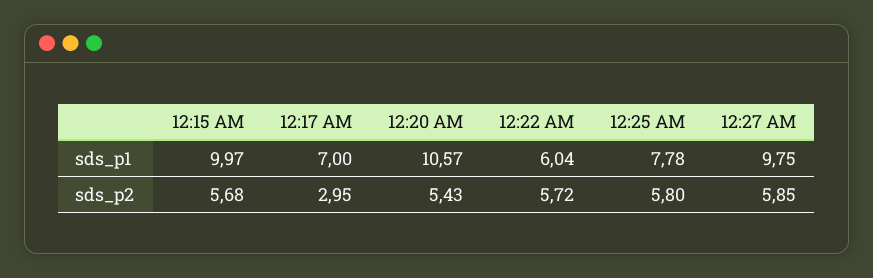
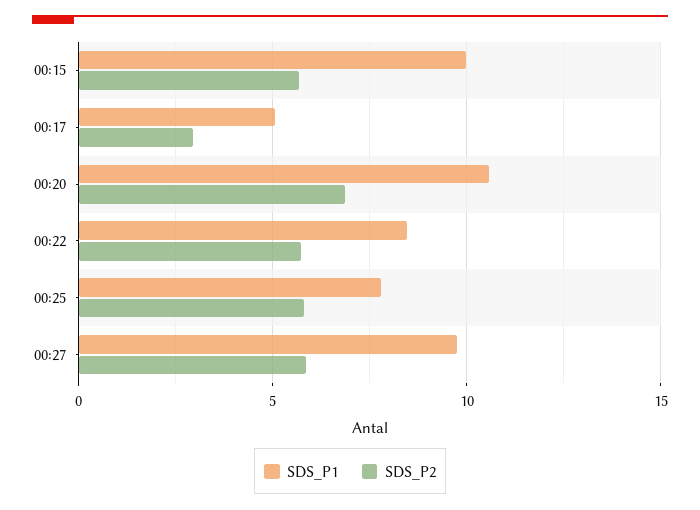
sds_p1, 12:17 AM: 7 -> 5
sds_p1, 12:22 AM: 6.04 -> 8.5
sds_p2, 12:20 AM: 5.43 -> 7

